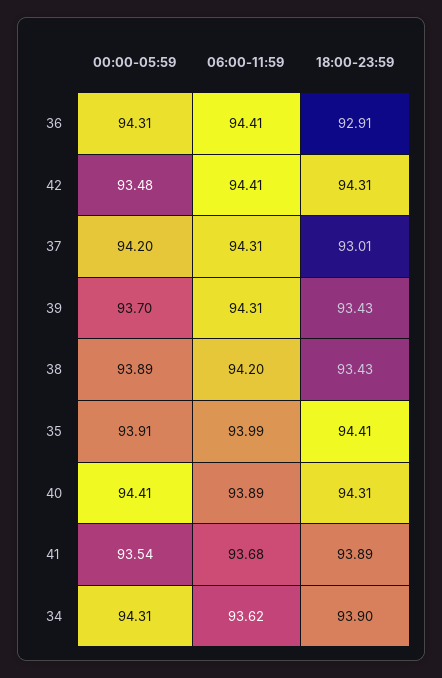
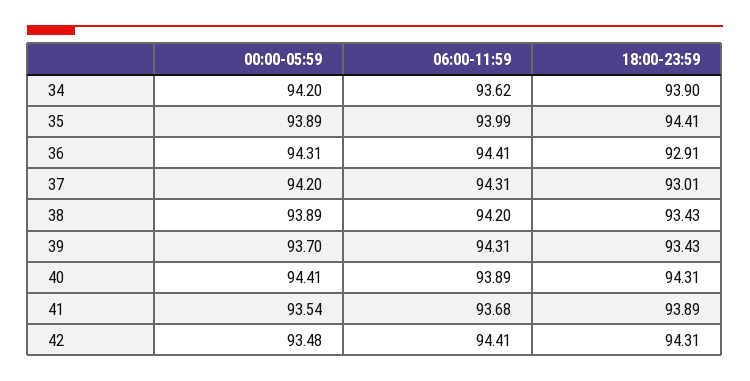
00:00-05:59, 35: 93.91 -> 93.89
00:00-05:59, 34: 94.31 -> 94.2

